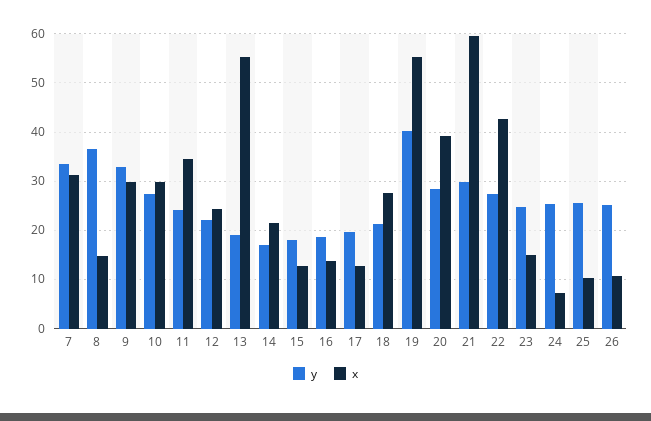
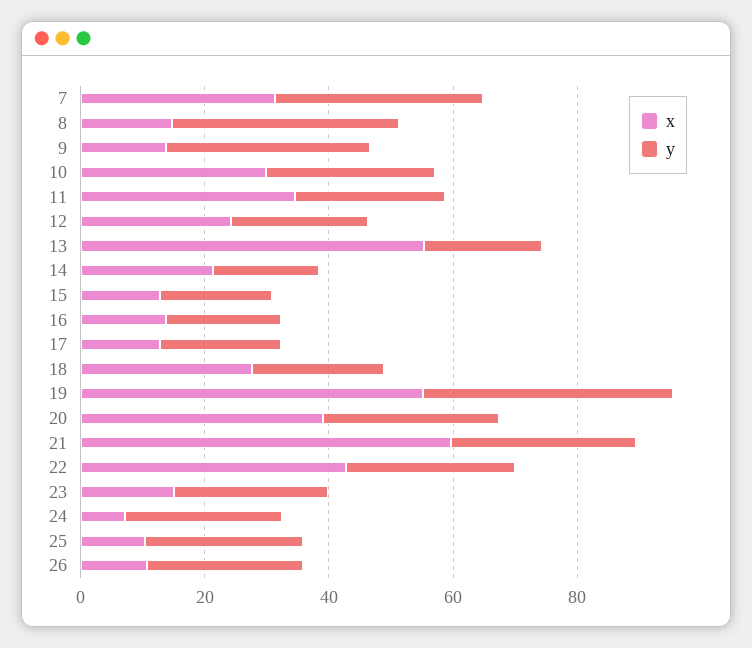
x, 9: 30 -> 15

